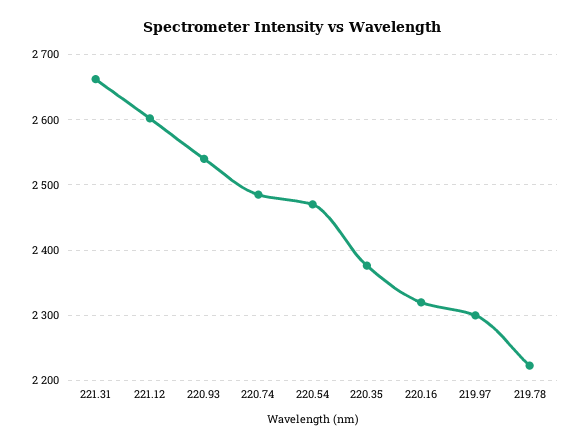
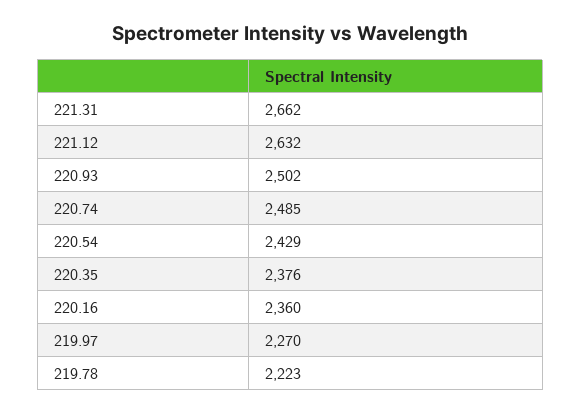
221.12: 2600 -> 2632
220.93: 2540 -> 2502
220.54: 2470 -> 2429
220.16: 2320 -> 2360
219.97: 2300 -> 2270

